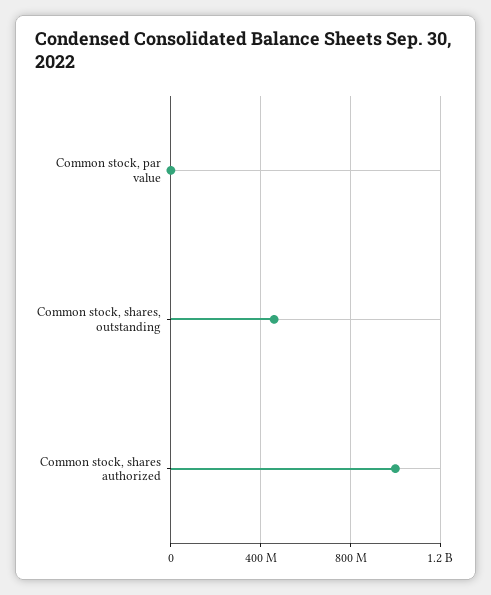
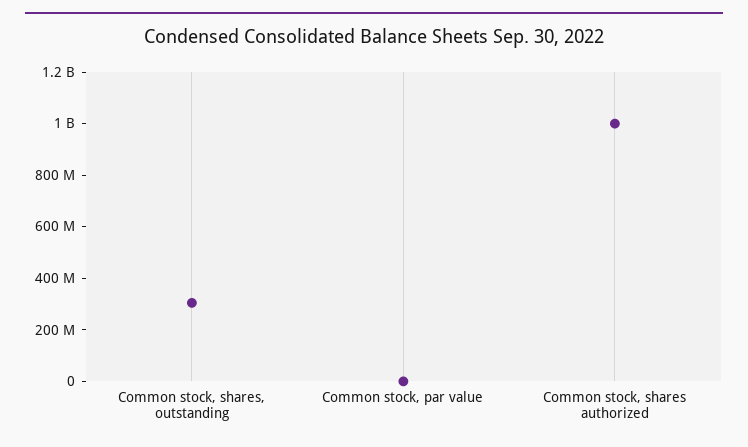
Common stock, shares, outstanding: 450000000 -> 300000000

